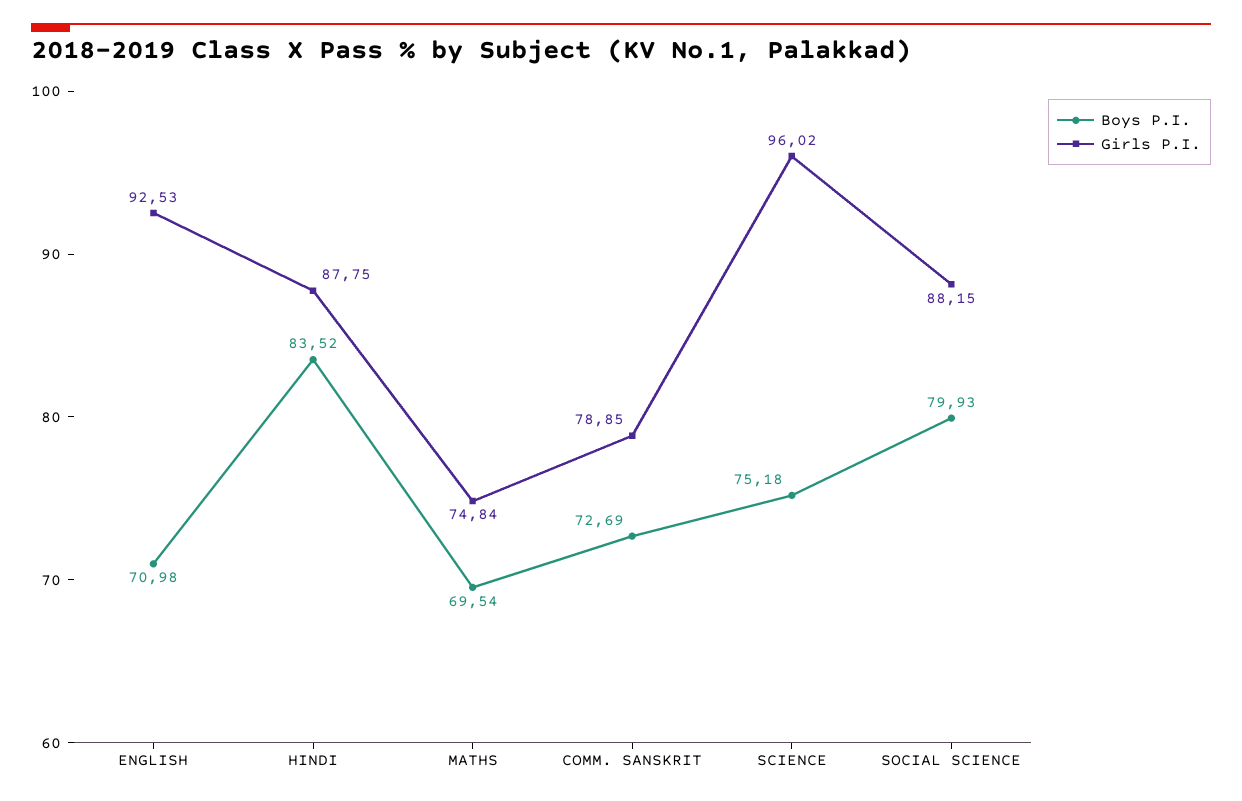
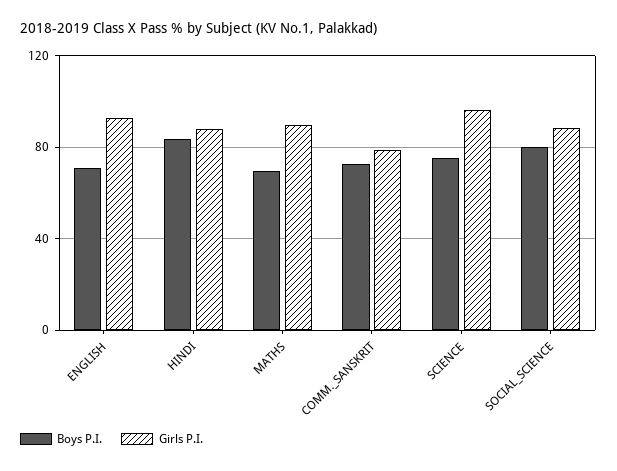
Girls P.I., MATHS: 74.84 -> 90

